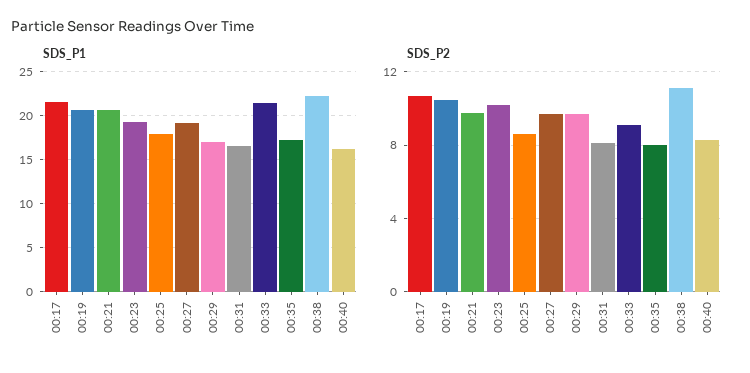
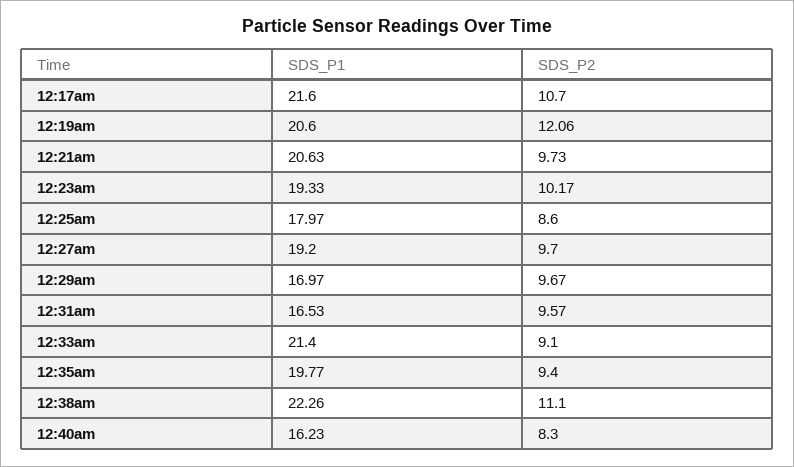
SDS_P1, 00:35: 17 -> 19.77
SDS_P2, 00:19: 10.5 -> 12.06
SDS_P2, 00:31: 8 -> 9.57
SDS_P2, 00:35: 8 -> 9.4

